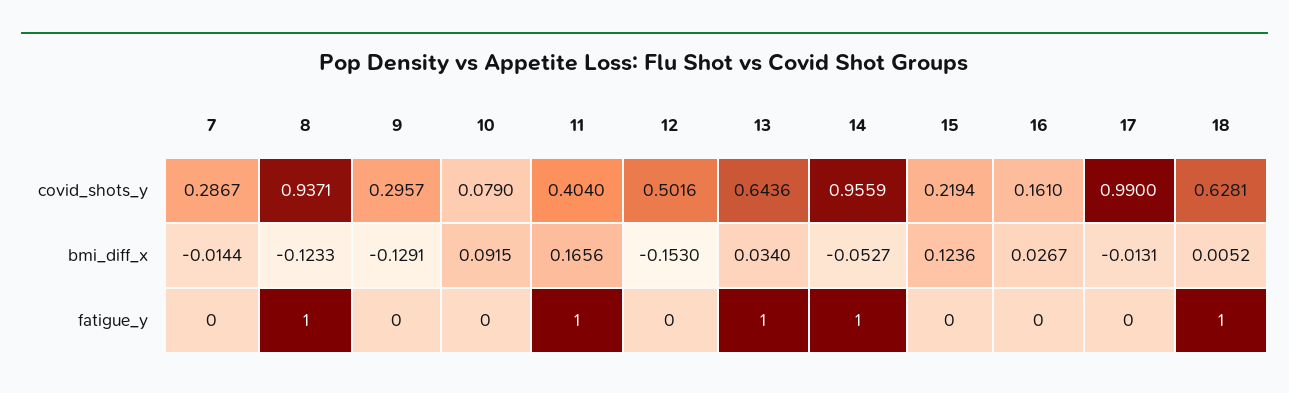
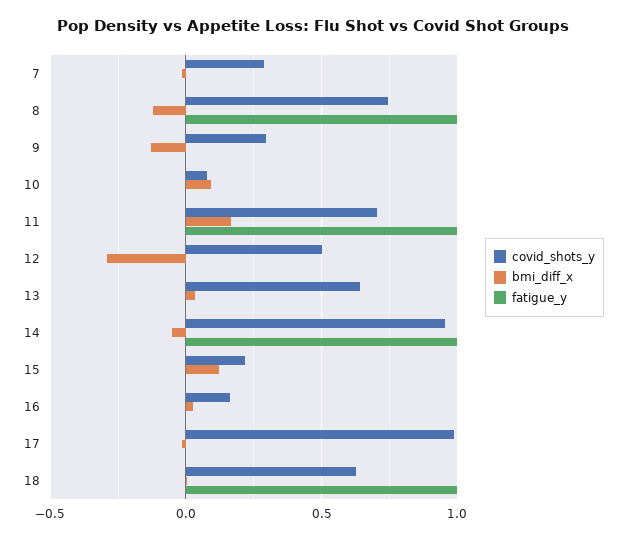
covid_shots_y, 8: 0.9371 -> 0.75
covid_shots_y, 11: 0.404 -> 0.7
bmi_diff_x, 12: -0.153 -> -0.3
fatigue_y, 13: 1 -> 0

